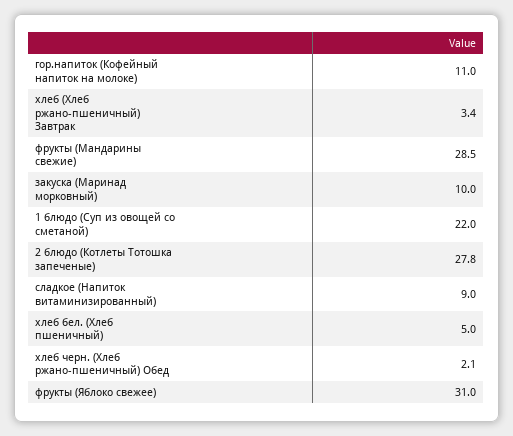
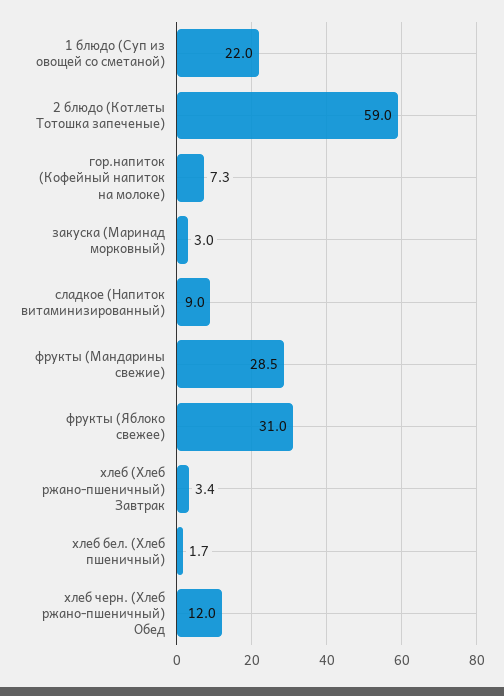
гор.напиток (Кофейный напиток на молоке): 11 -> 7.3
закуска (Маринад морковный): 10 -> 3
2 блюдо (Котлеты Тотошка запеченые): 27.8 -> 59
хлеб бел. (Хлеб пшеничный): 5 -> 1.7
хлеб черн. (Хлеб ржано-пшеничный) Обед: 2.1 -> 12

